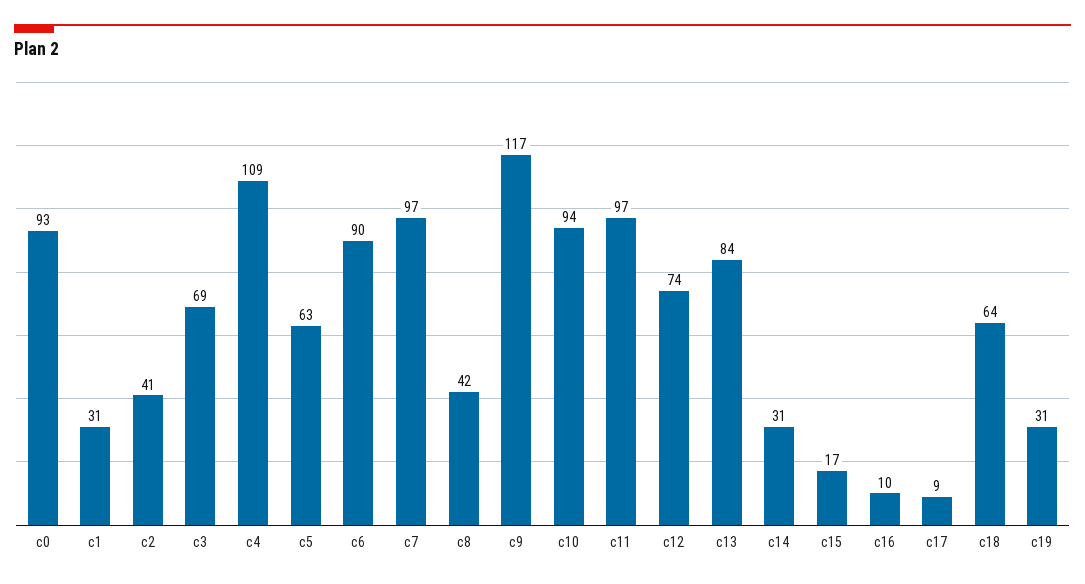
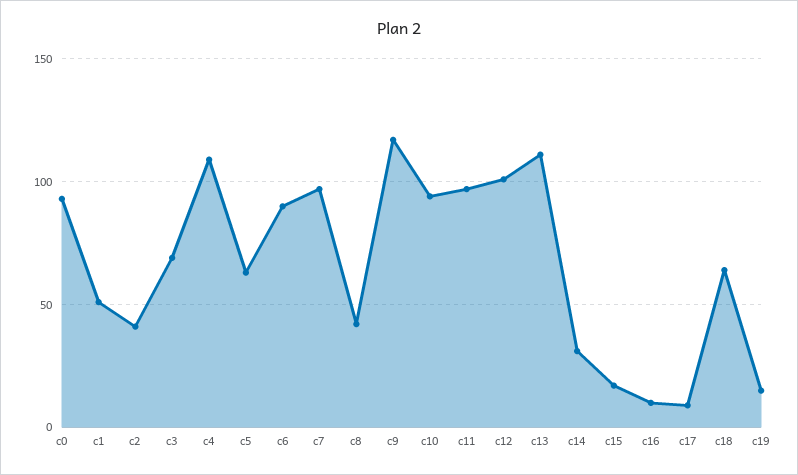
c1: 31 -> 50
c12: 74 -> 100
c13: 84 -> 110
c19: 31 -> 15

